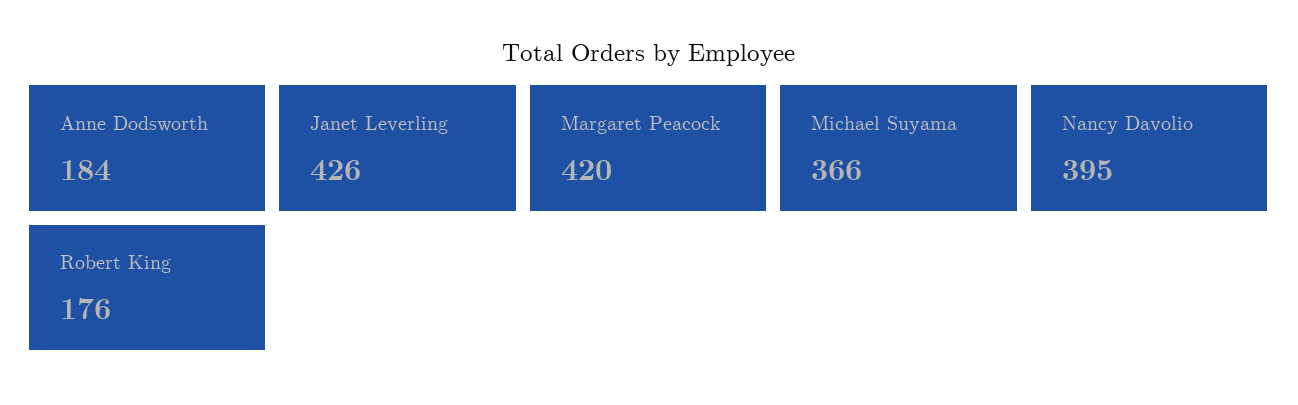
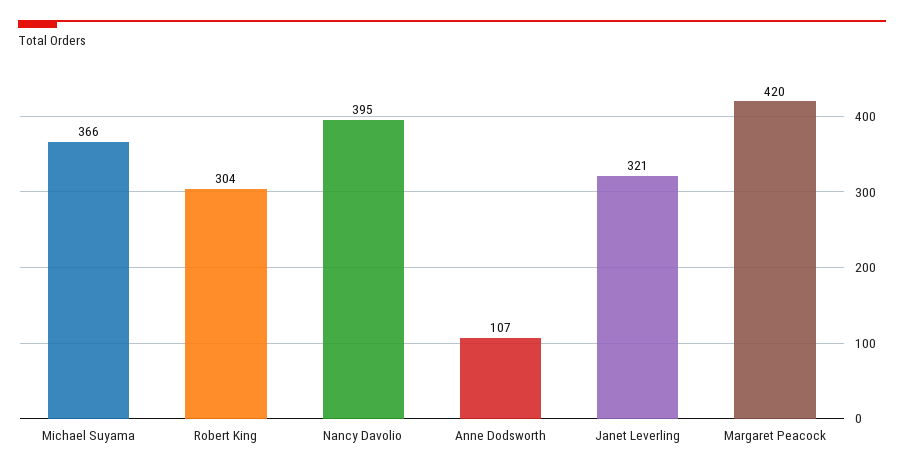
Anne Dodsworth: 184 -> 107
Janet Leverling: 426 -> 321
Robert King: 176 -> 304

